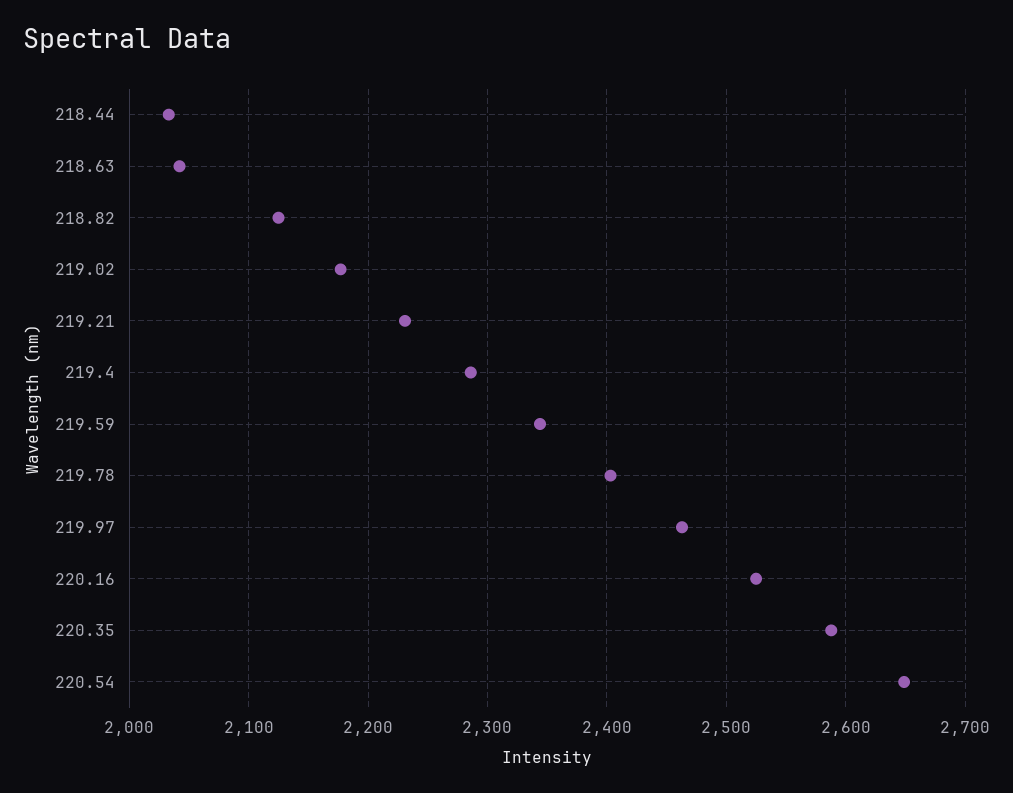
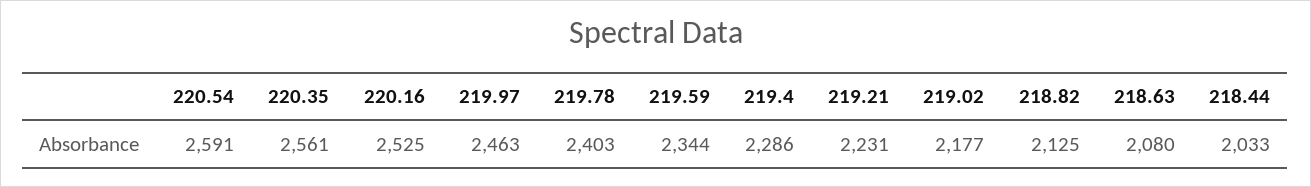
218.63: 2040 -> 2080
220.35: 2590 -> 2561
220.54: 2650 -> 2591

